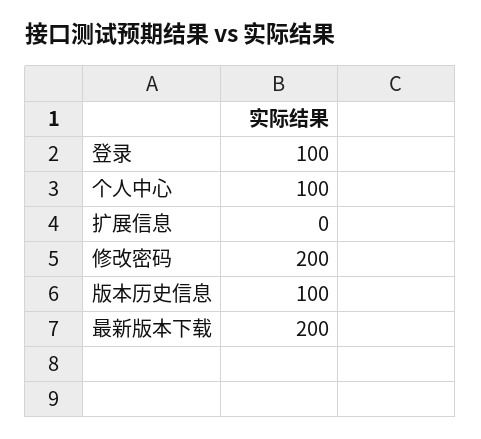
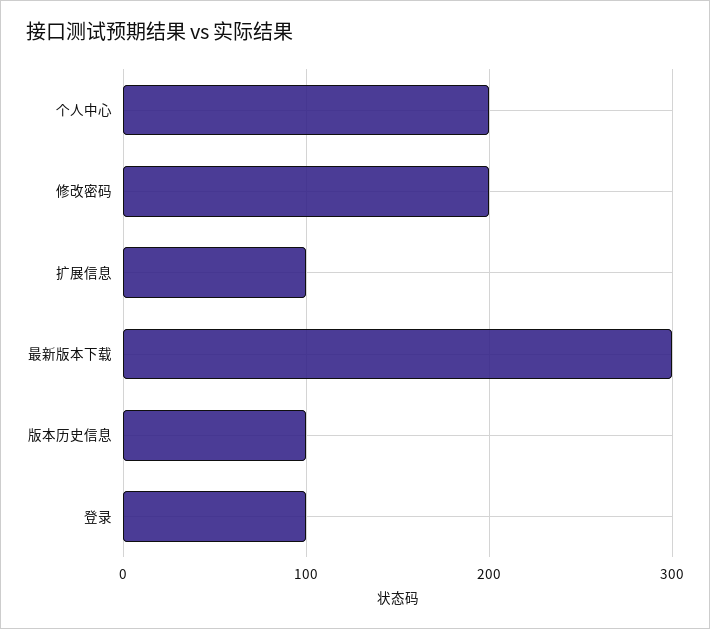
个人中心: 100 -> 200
扩展信息: 0 -> 100
最新版本下载: 200 -> 300

